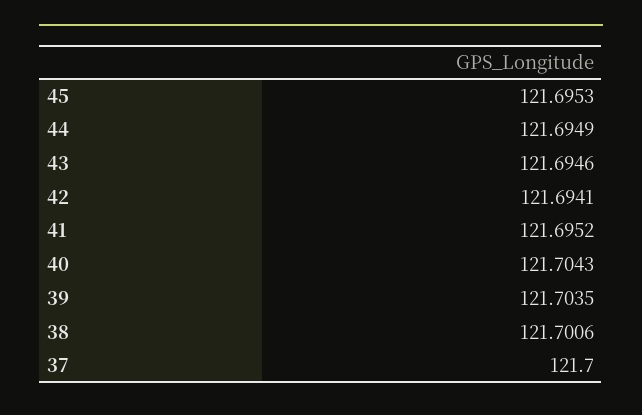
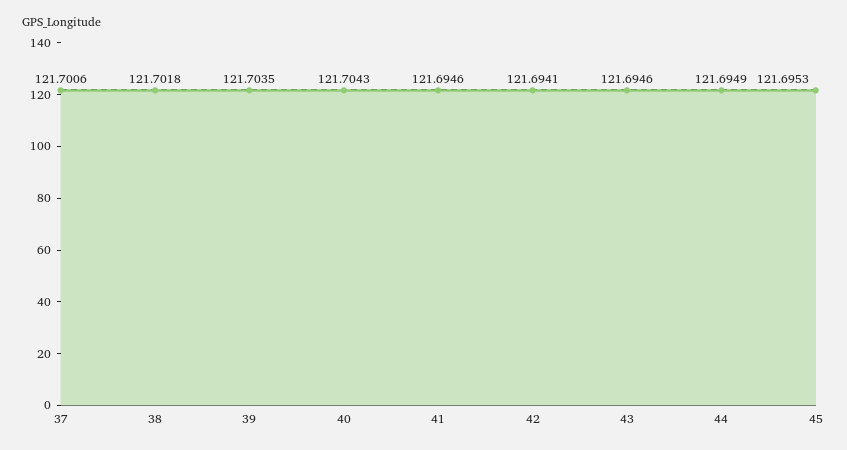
41: 121.6952 -> 121.6946
38: 121.7006 -> 121.7018
37: 121.7 -> 121.7006

